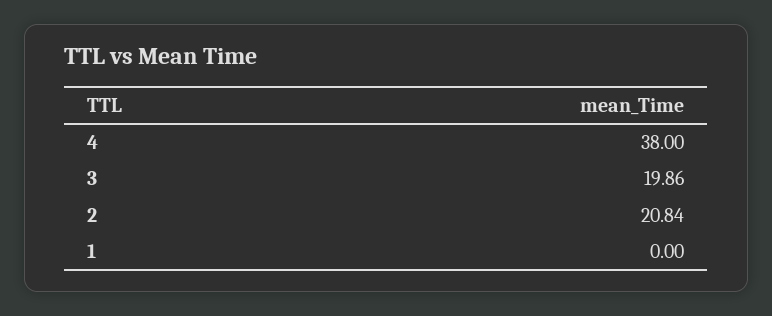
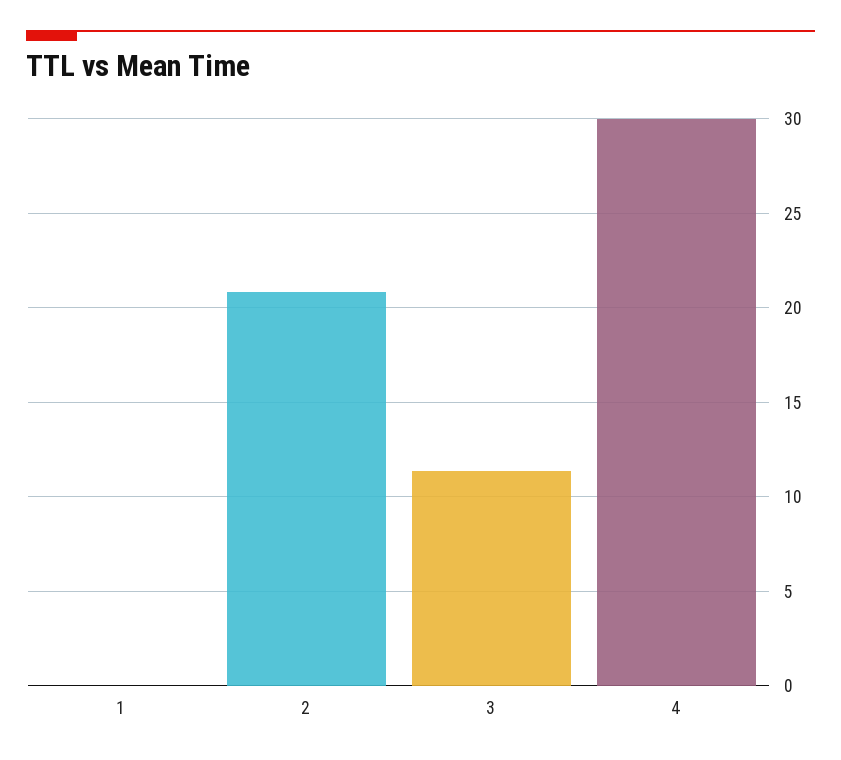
4: 38 -> 30
3: 19.86 -> 11.5

